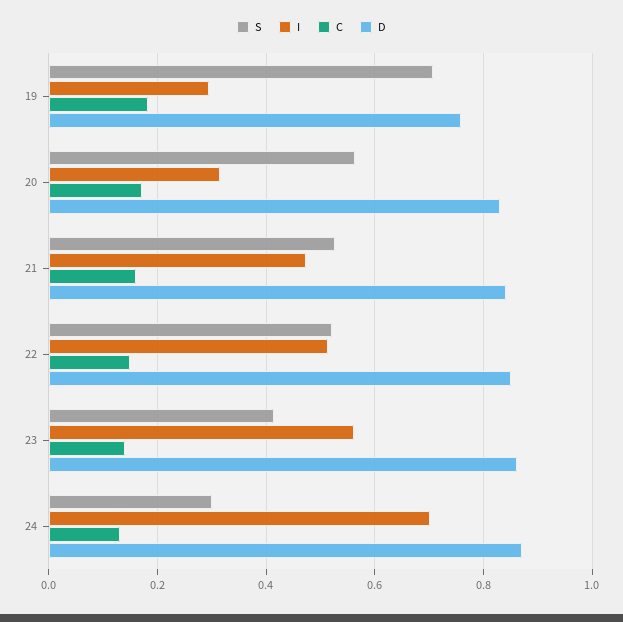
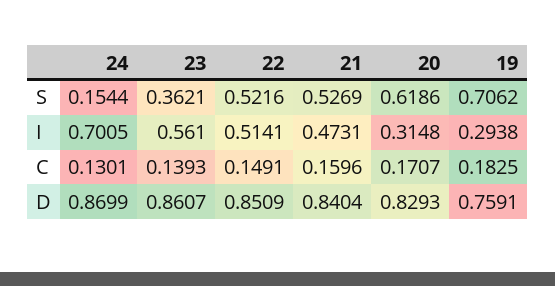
S, 20: 0.56 -> 0.6186
S, 23: 0.42 -> 0.3621
S, 24: 0.3 -> 0.1544

